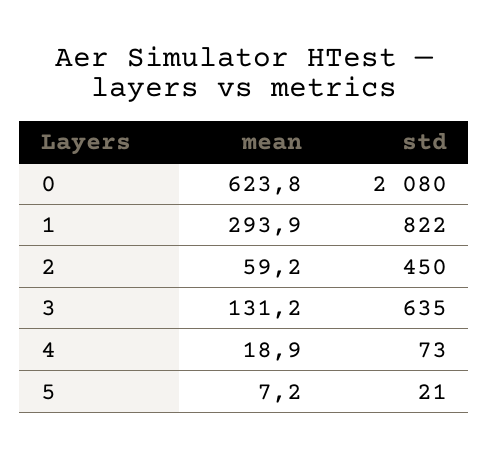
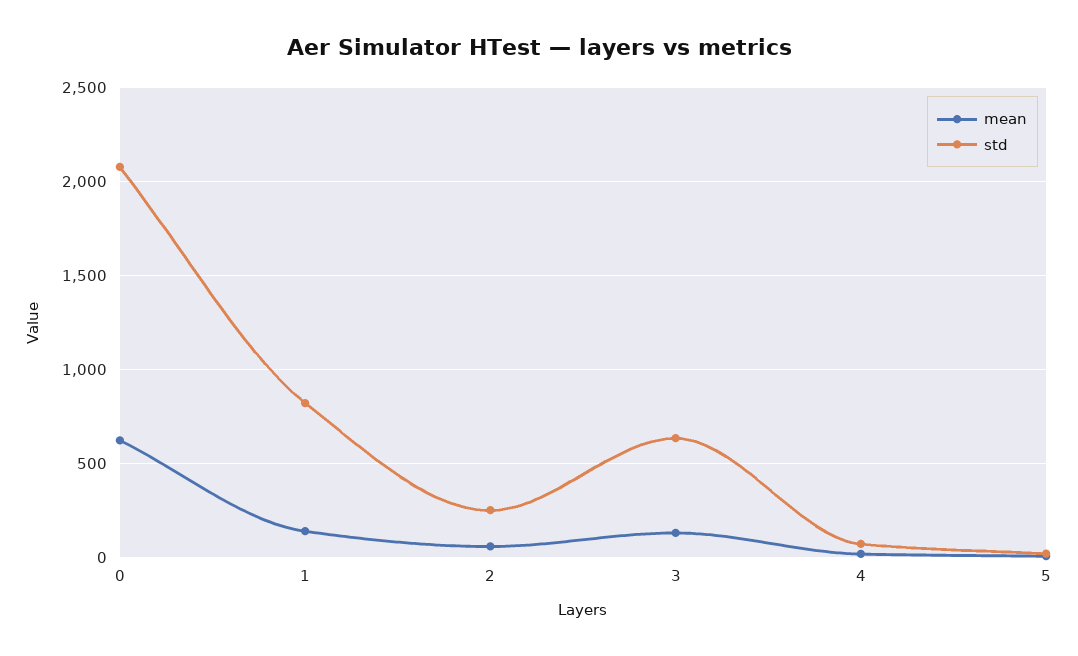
mean, 1: 293.9 -> 150
std, 2: 450 -> 250

